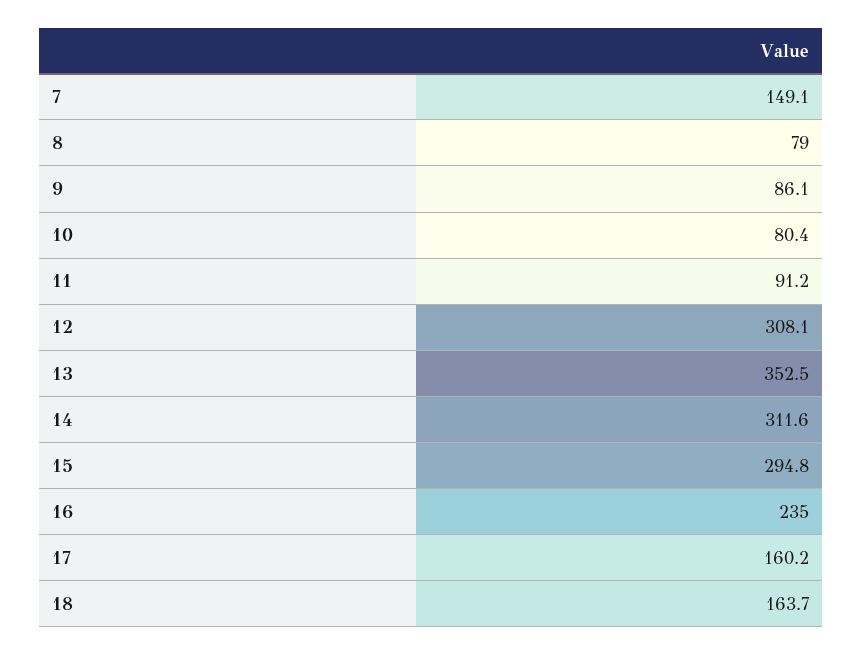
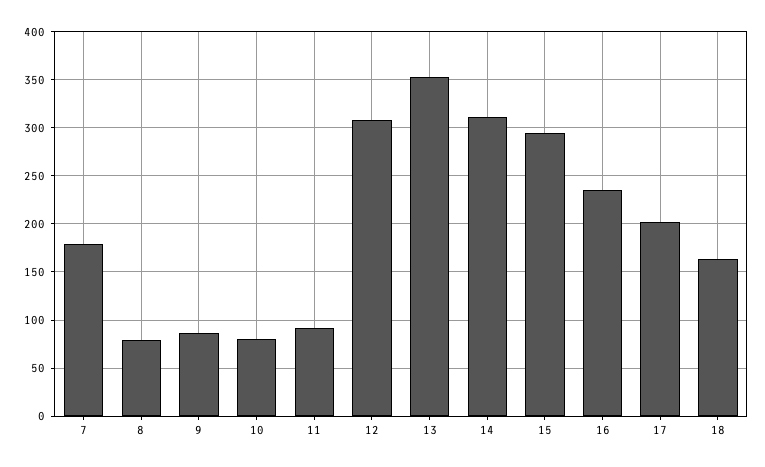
7: 149.1 -> 180
17: 160.2 -> 200

